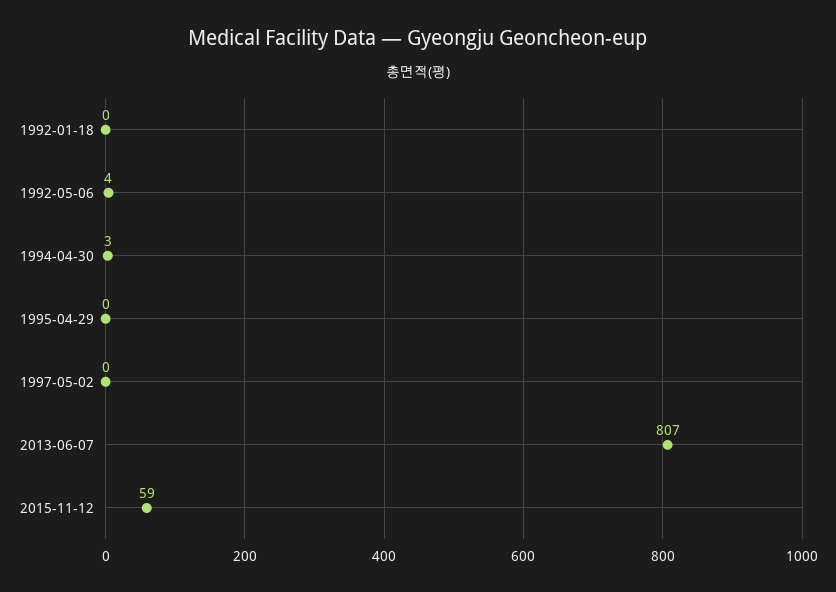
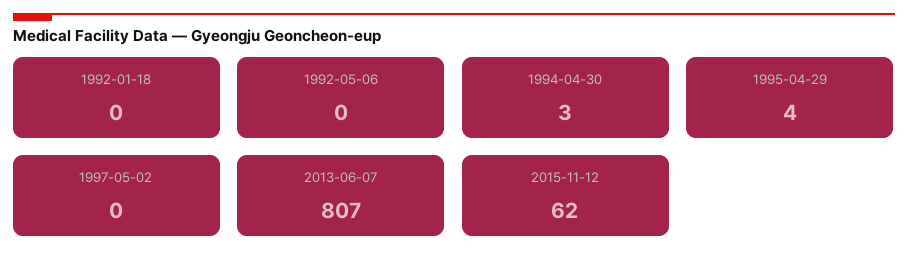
1992-05-06: 4 -> 0
1995-04-29: 0 -> 4
2015-11-12: 59 -> 62

